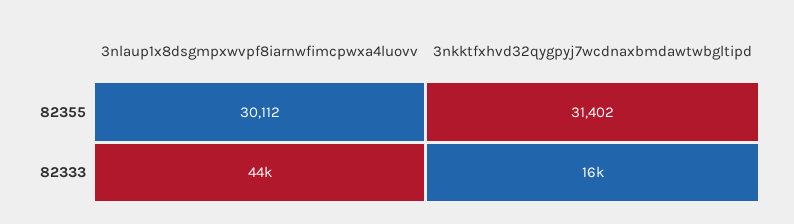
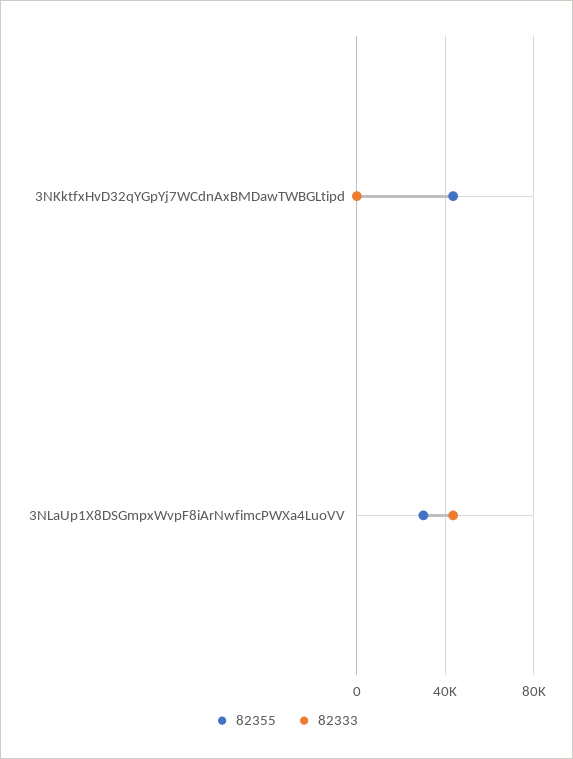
82355, 3nkktfxhvd32qygpyj7wcdnaxbmdawtwbgltipd: 31402 -> 45000
82333, 3nkktfxhvd32qygpyj7wcdnaxbmdawtwbgltipd: 16000 -> 0

